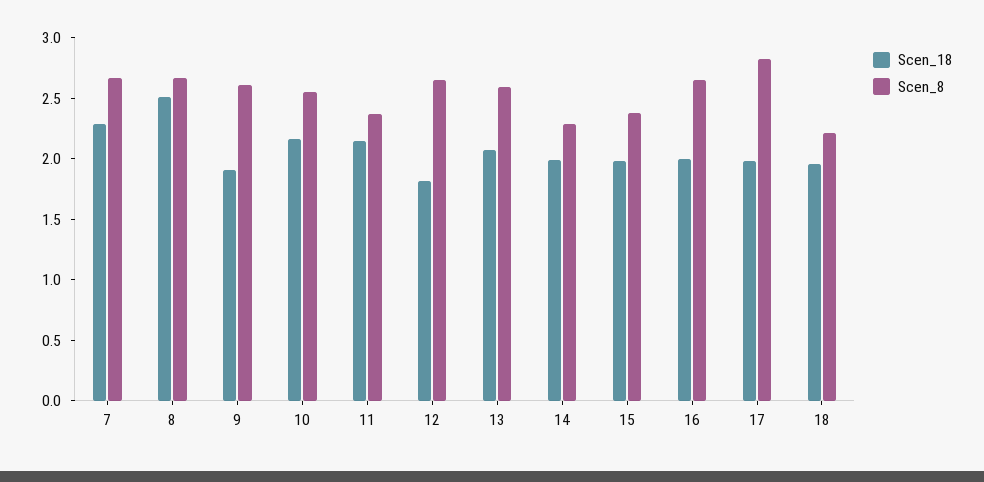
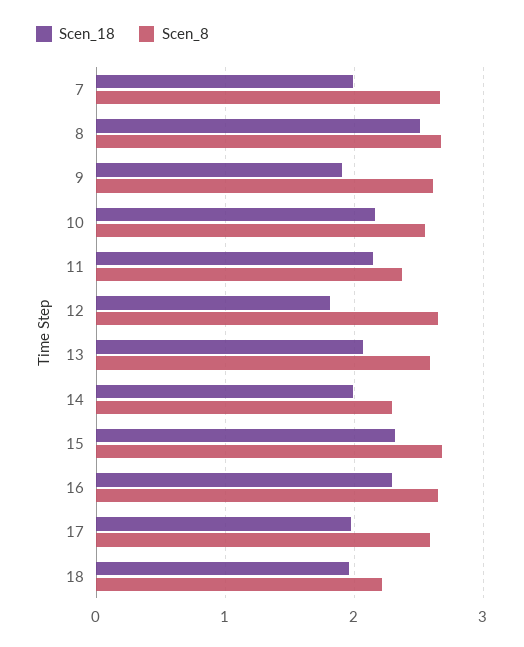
Scen_18, 7: 2.3 -> 2
Scen_18, 15: 2 -> 2.3
Scen_8, 15: 2.4 -> 2.7
Scen_18, 16: 2 -> 2.3
Scen_8, 17: 2.8 -> 2.6

